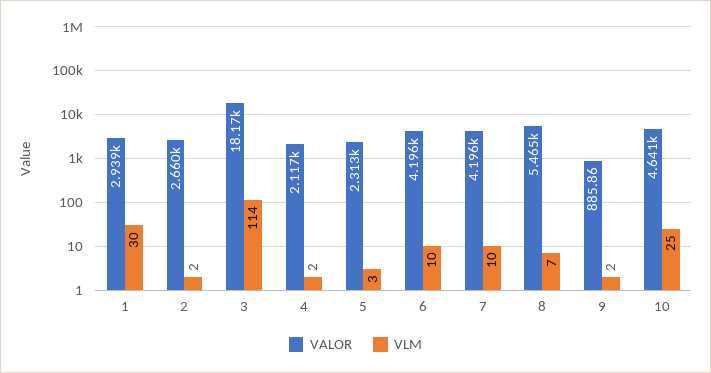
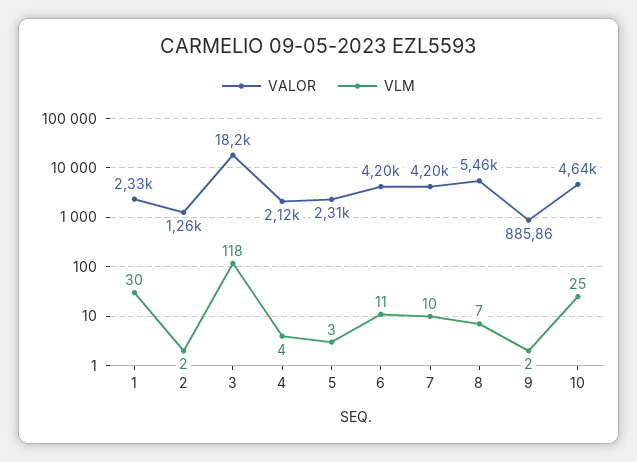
VALOR, 1: 2939 -> 2330
VALOR, 2: 2660 -> 1260
VLM, 3: 114 -> 118
VLM, 4: 2 -> 4
VLM, 6: 10 -> 11

